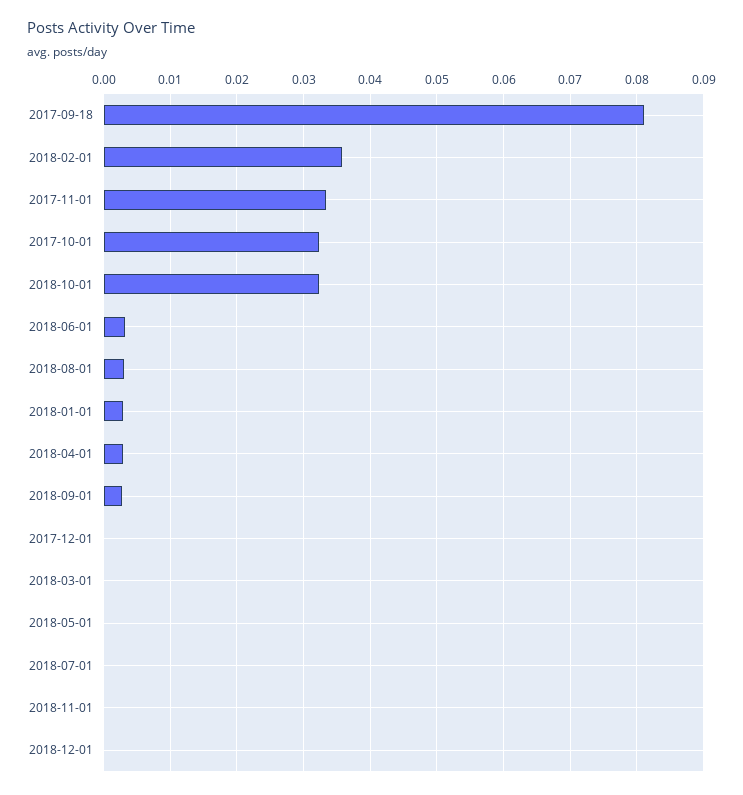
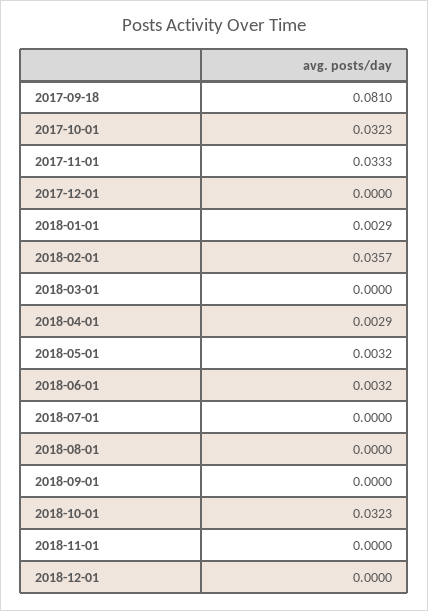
2018-08-01: 0.003 -> 0
2018-09-01: 0.003 -> 0
2018-05-01: 0 -> 0.0032

